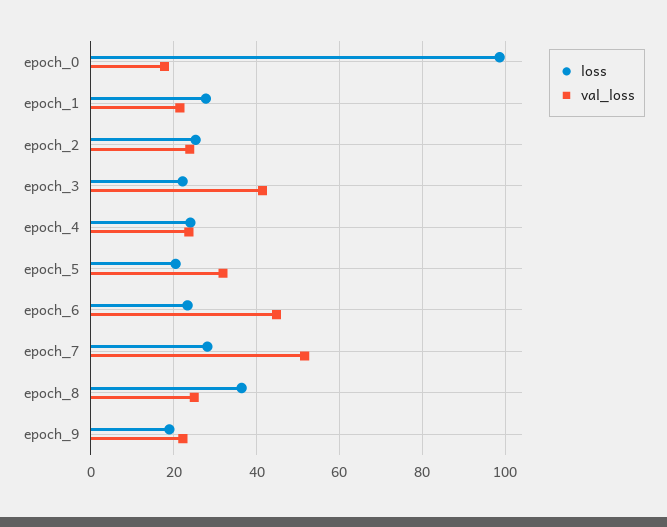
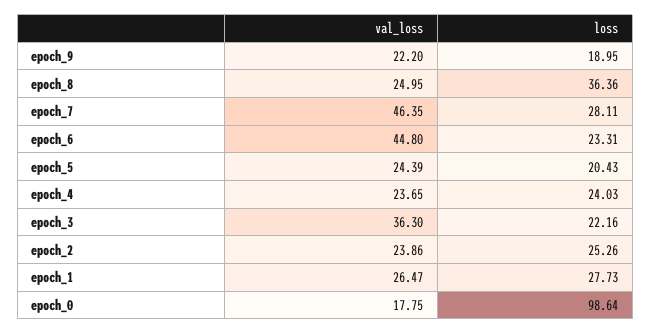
val_loss, epoch_1: 22 -> 26.47
val_loss, epoch_3: 42 -> 36.3
val_loss, epoch_5: 32 -> 24.39
val_loss, epoch_7: 52 -> 46.35

